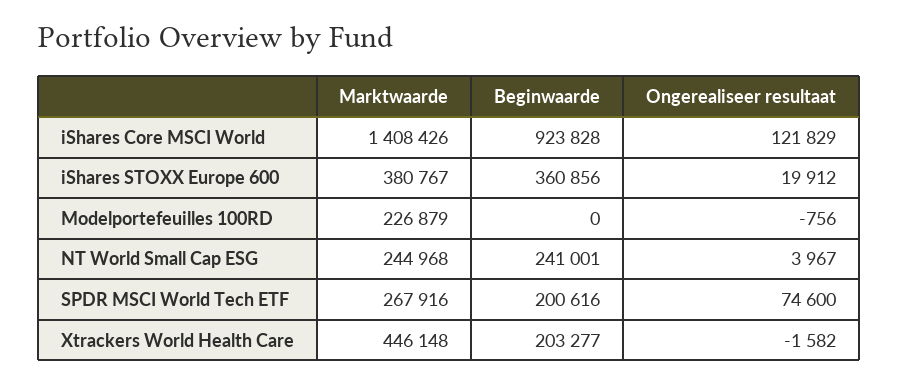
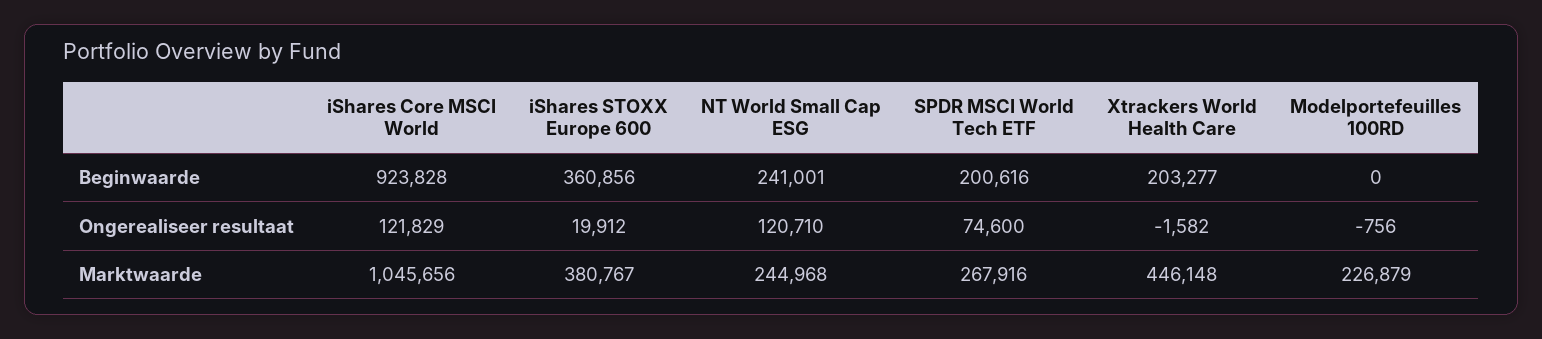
Marktwaarde, iShares Core MSCI World: 1408426 -> 1045656
Ongerealiseer resultaat, NT World Small Cap ESG: 3967 -> 120710

